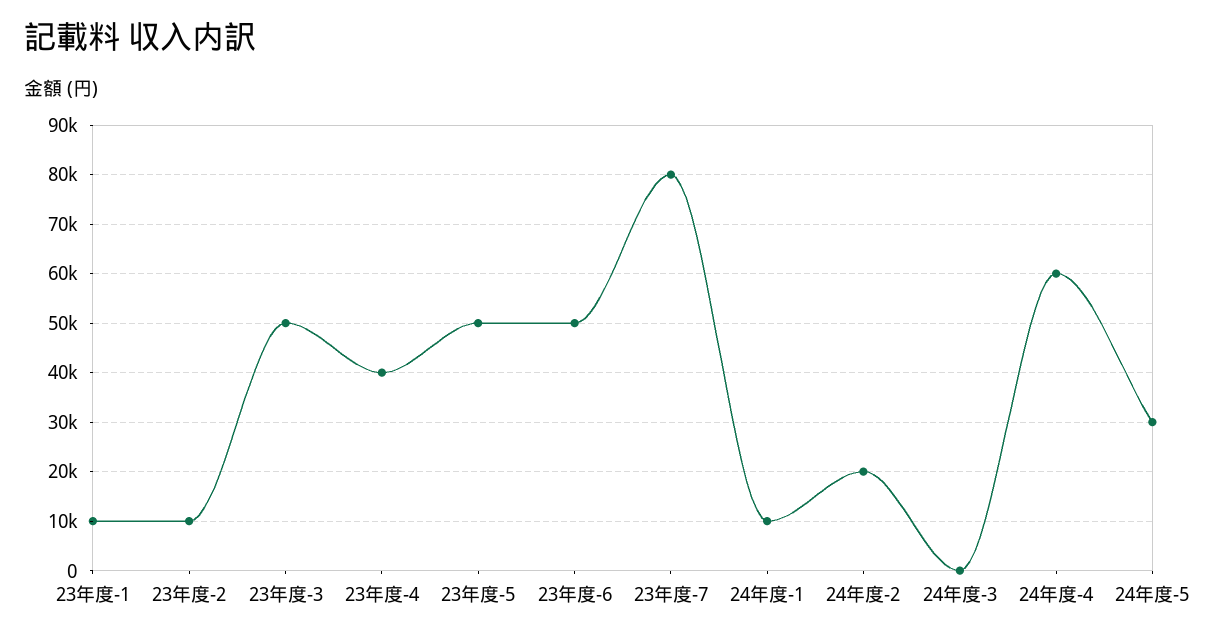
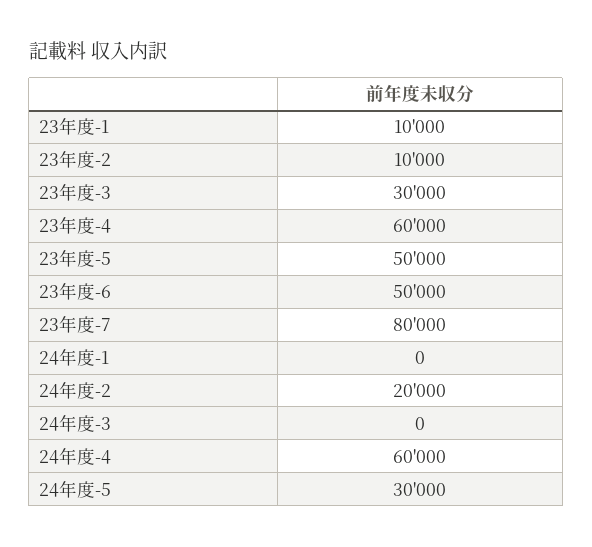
23年度-3: 50000 -> 30000
23年度-4: 40000 -> 60000
24年度-1: 10000 -> 0

